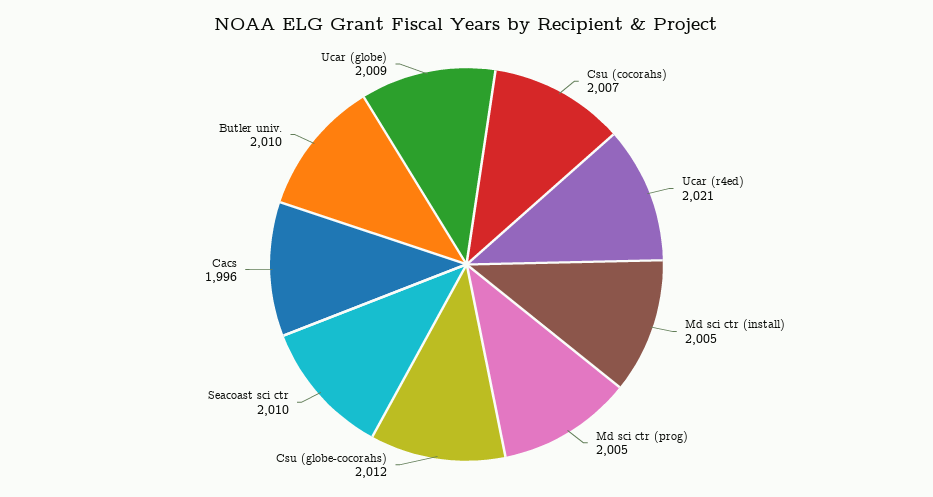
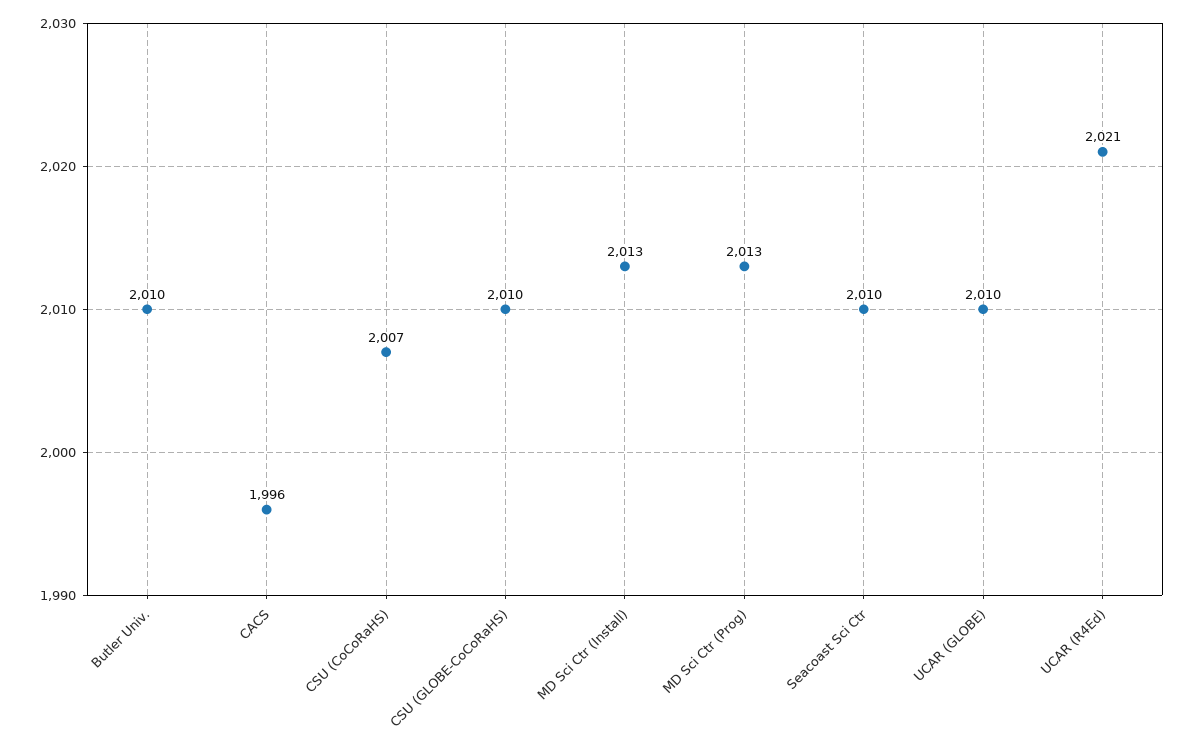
Md sci ctr (install): 2005 -> 2013
Md sci ctr (prog): 2005 -> 2013
Csu (globe-cocorahs): 2012 -> 2010
Ucar (globe): 2009 -> 2010

